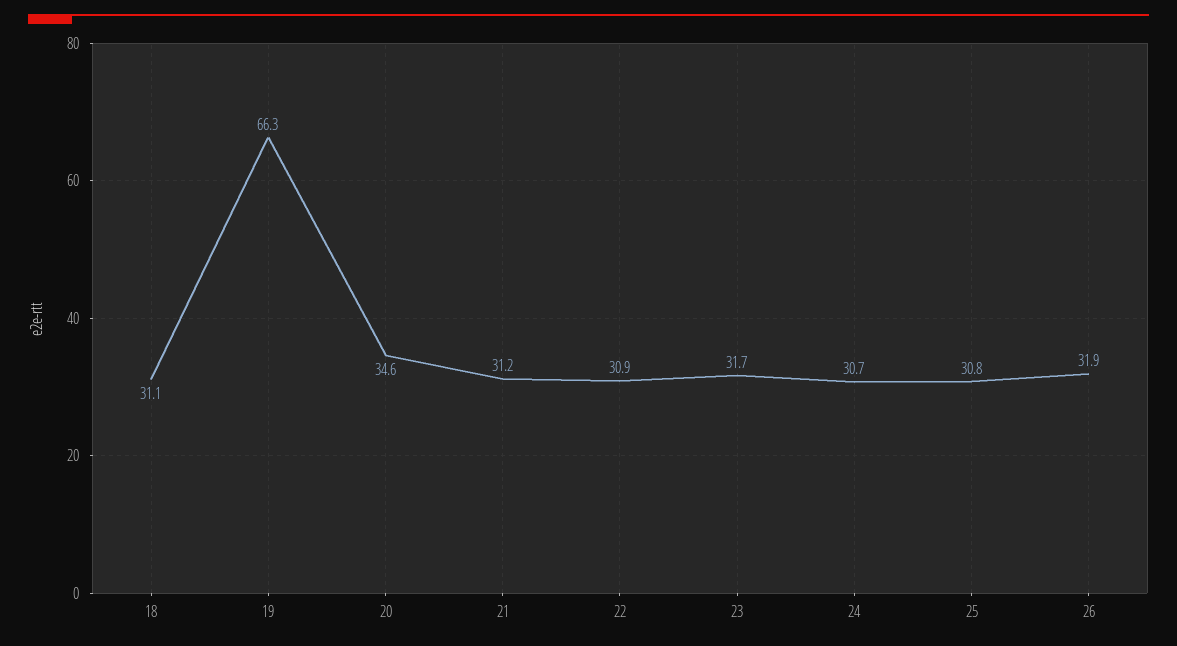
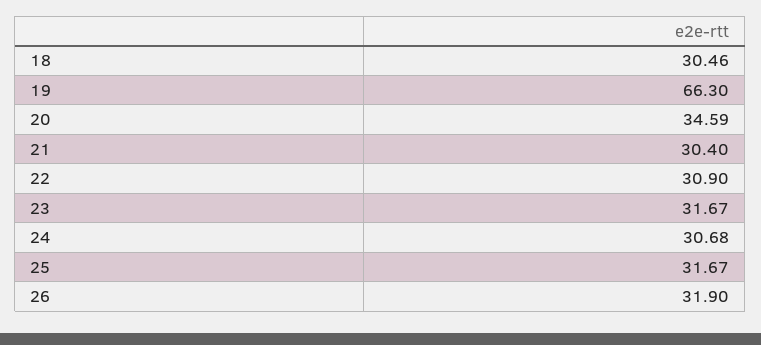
18: 31.1 -> 30.46
21: 31.2 -> 30.4
25: 30.8 -> 31.67

